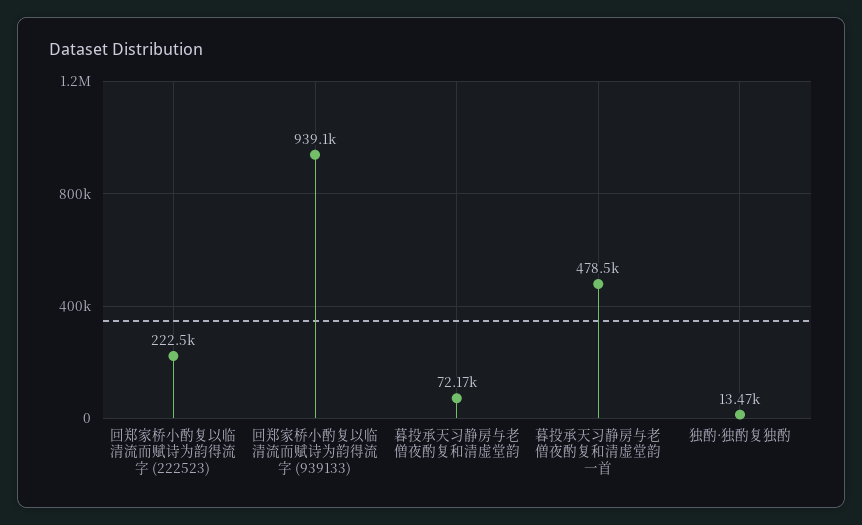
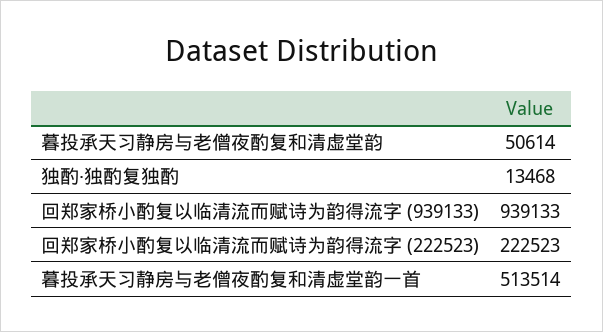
暮投承天习静房与老僧夜酌复和清虚堂韵: 72170 -> 50614
暮投承天习静房与老僧夜酌复和清虚堂韵一首: 478500 -> 513514

